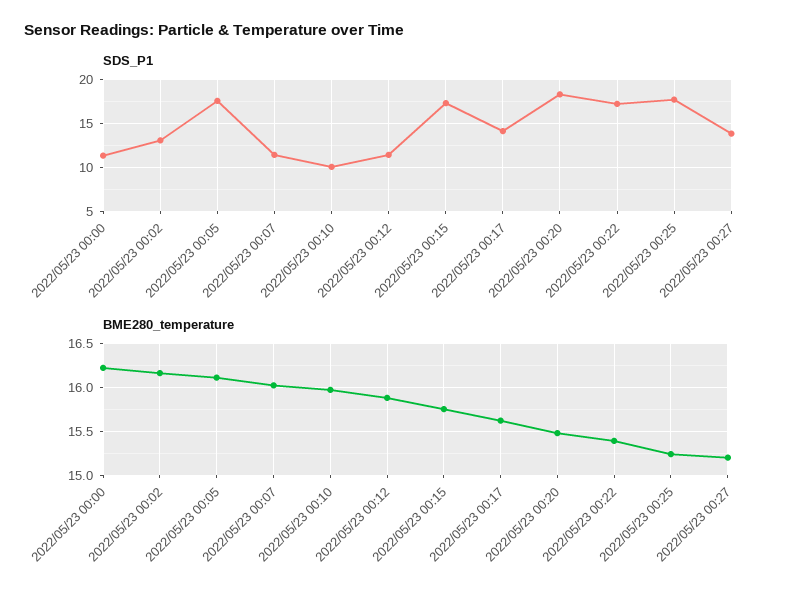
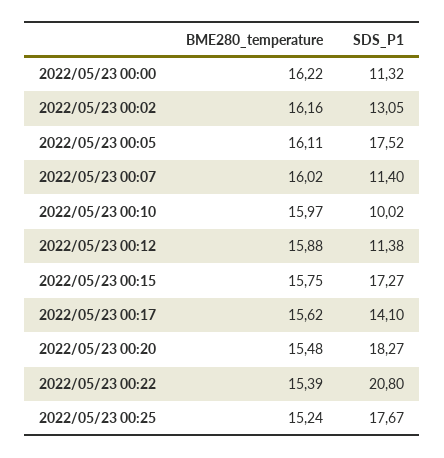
SDS_P1, 2022/05/23 00:22: 17 -> 20.8
SDS_P1, 2022/05/23 00:27: 14 -> none
BME280_temperature, 2022/05/23 00:27: 15.2 -> none

